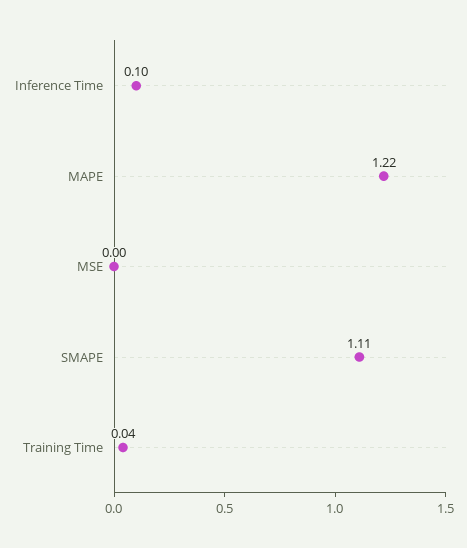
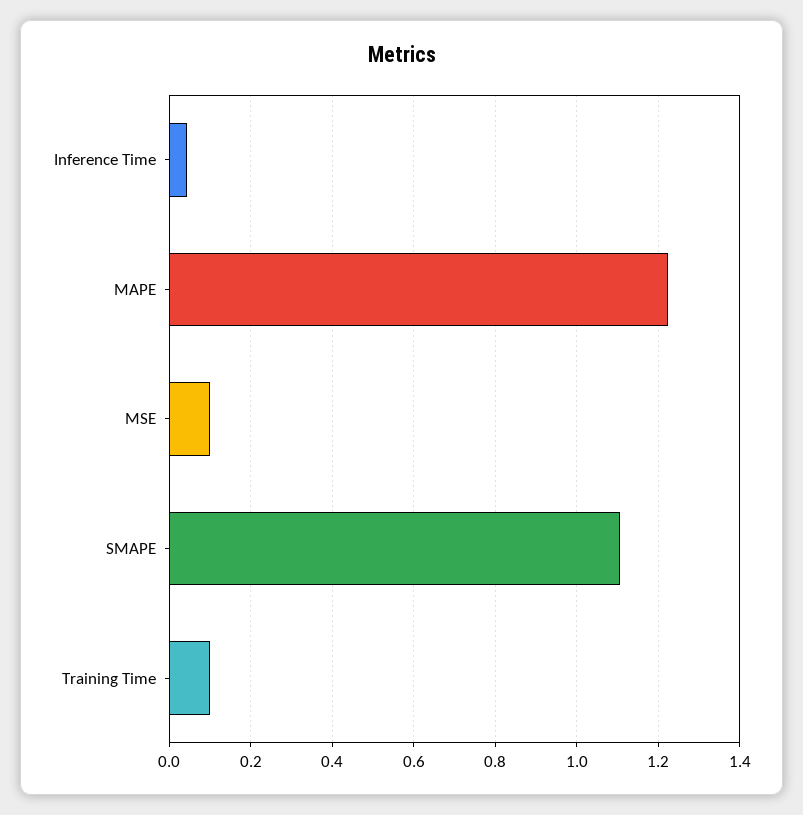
Inference Time: 0.1 -> 0.04
MSE: 0 -> 0.1
Training Time: 0.04 -> 0.1

